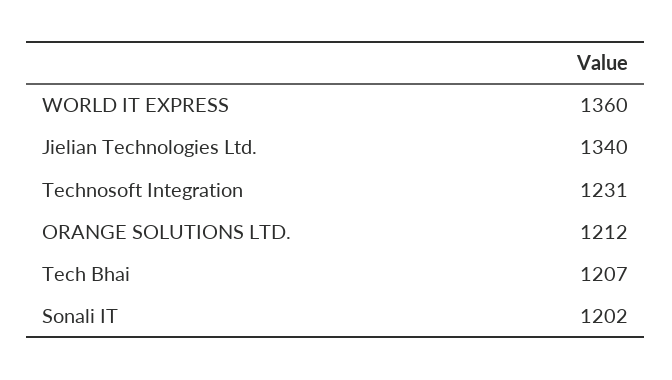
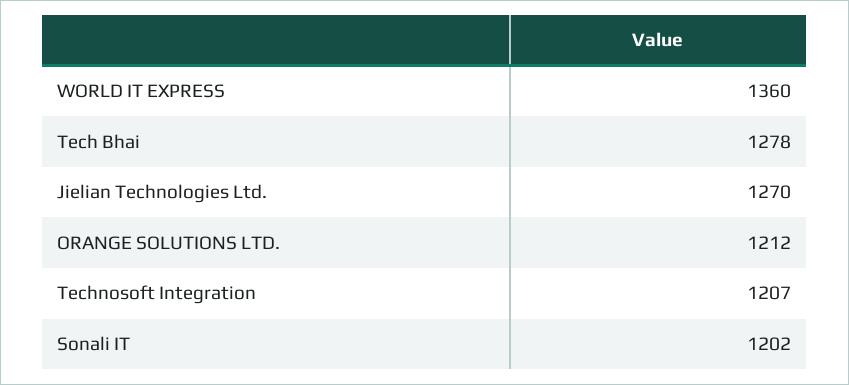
Jielian Technologies Ltd.: 1340 -> 1270
Technosoft Integration: 1231 -> 1207
Tech Bhai: 1207 -> 1278

